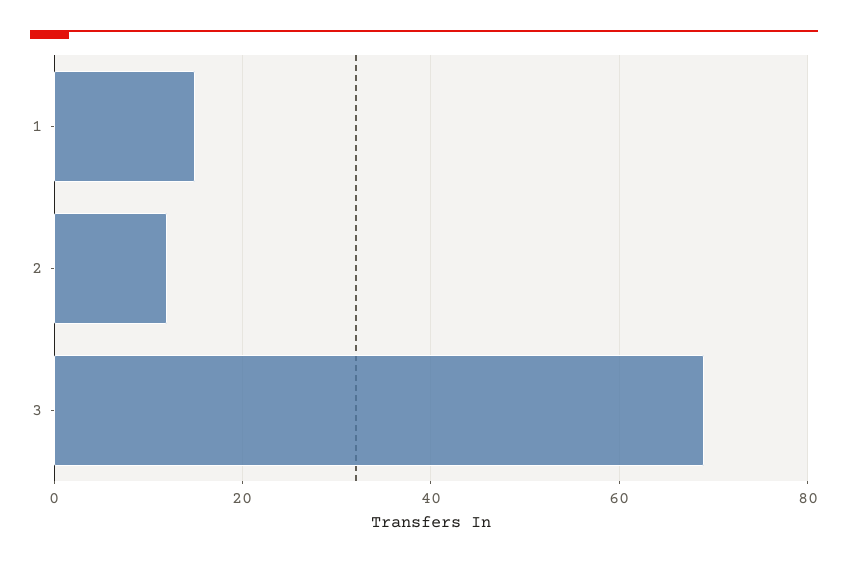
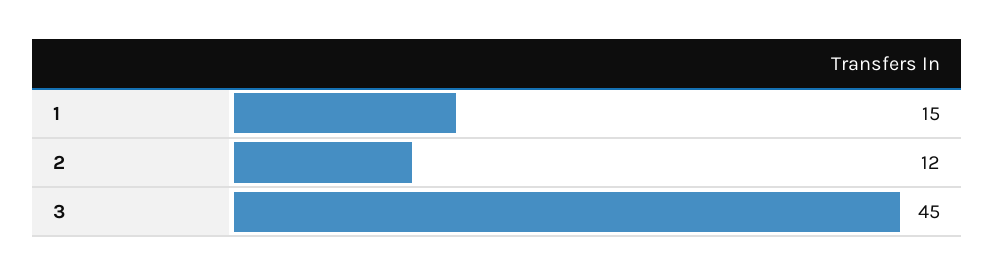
3: 70 -> 45

